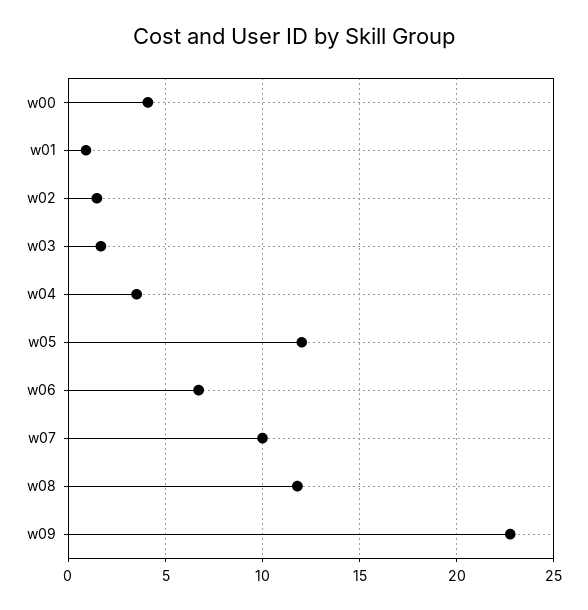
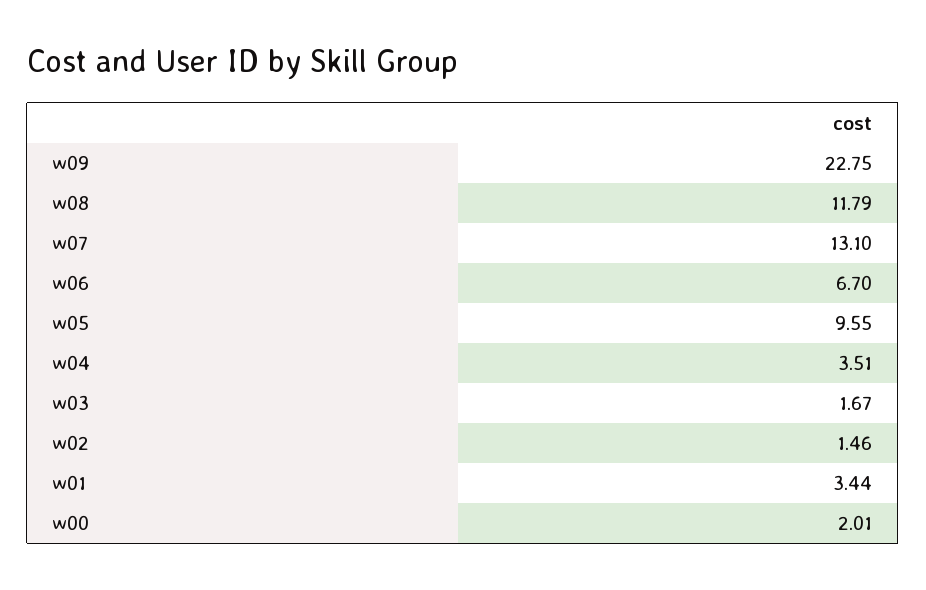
w00: 4 -> 2.01
w01: 1 -> 3.44
w05: 12 -> 9.55
w07: 10 -> 13.1

